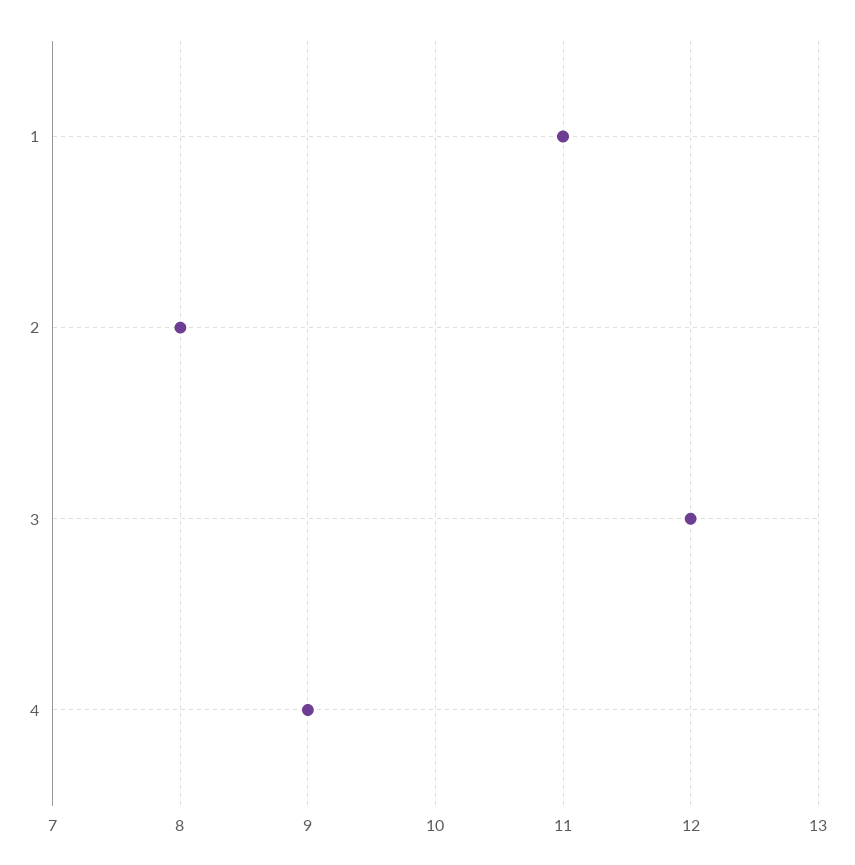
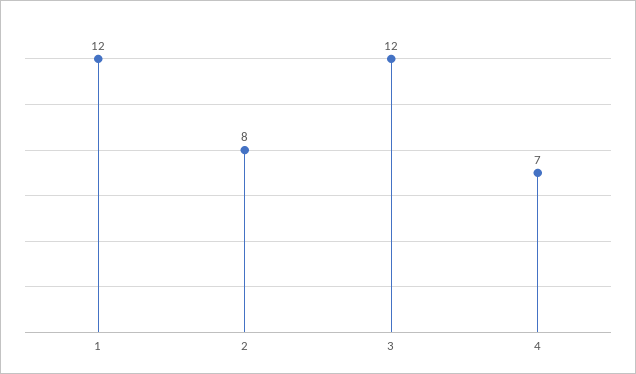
1: 11 -> 12
4: 9 -> 7

